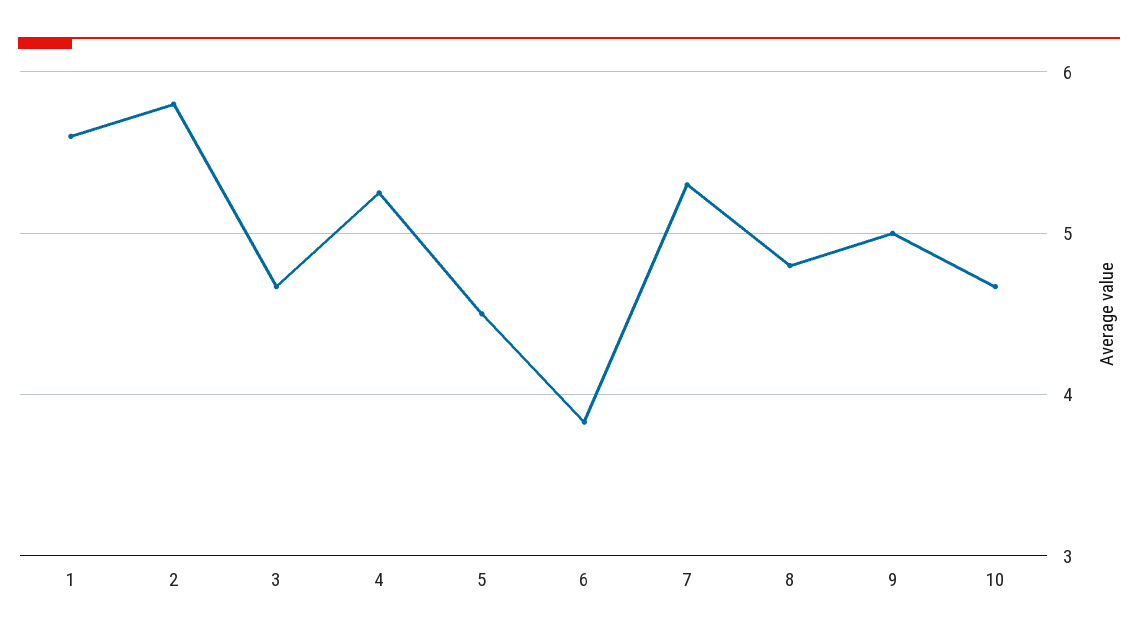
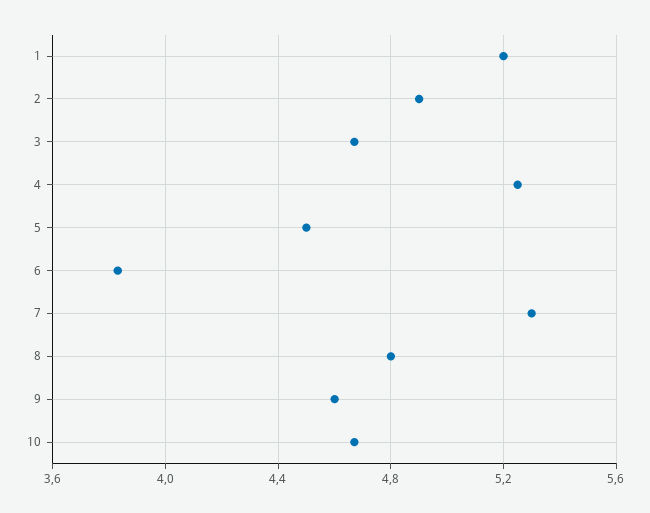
1: 5.6 -> 5.2
2: 5.8 -> 4.9
9: 5 -> 4.6

